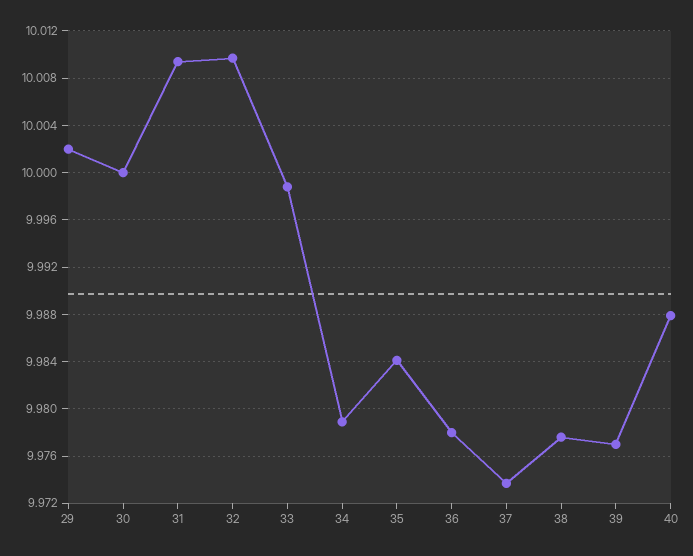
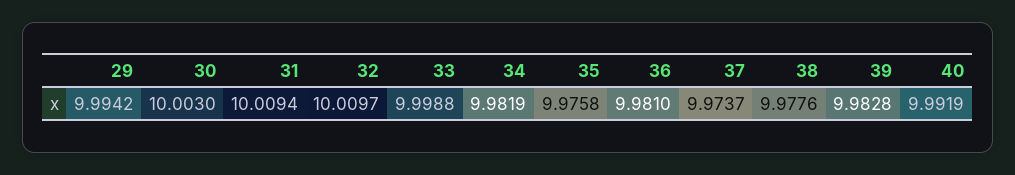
29: 10.002 -> 9.9942
30: 10 -> 10.003
34: 9.979 -> 9.9819
35: 9.984 -> 9.9758
36: 9.978 -> 9.981
39: 9.977 -> 9.9828
40: 9.988 -> 9.9919

